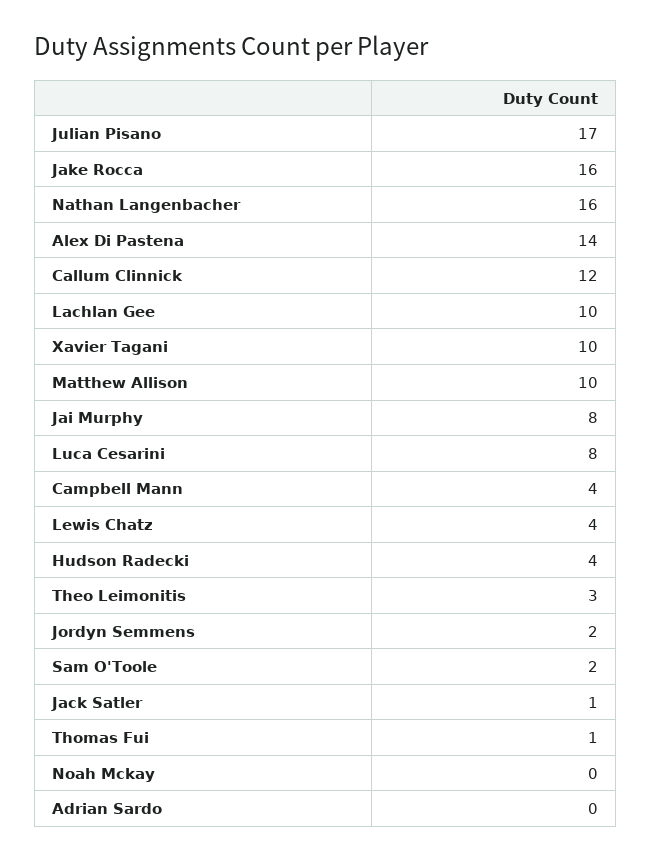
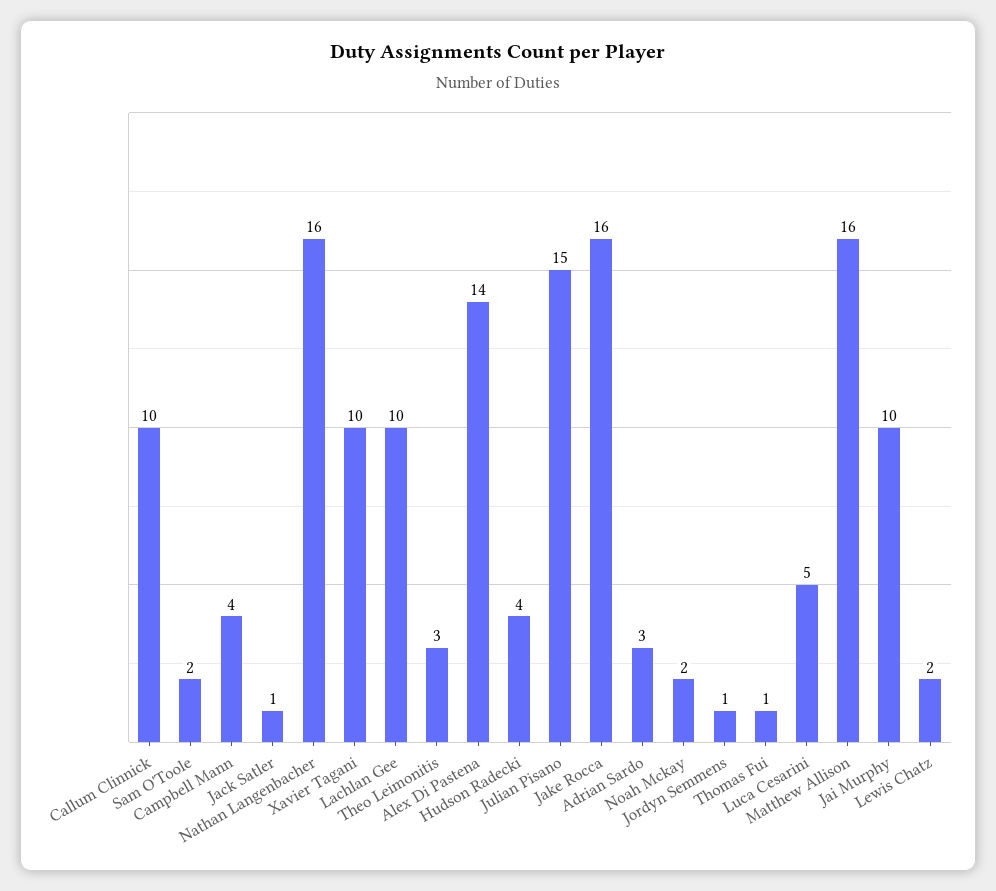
Julian Pisano: 17 -> 15
Callum Clinnick: 12 -> 10
Matthew Allison: 10 -> 16
Jai Murphy: 8 -> 10
Luca Cesarini: 8 -> 5
Lewis Chatz: 4 -> 2
Jordyn Semmens: 2 -> 1
Noah Mckay: 0 -> 2
Adrian Sardo: 0 -> 3

